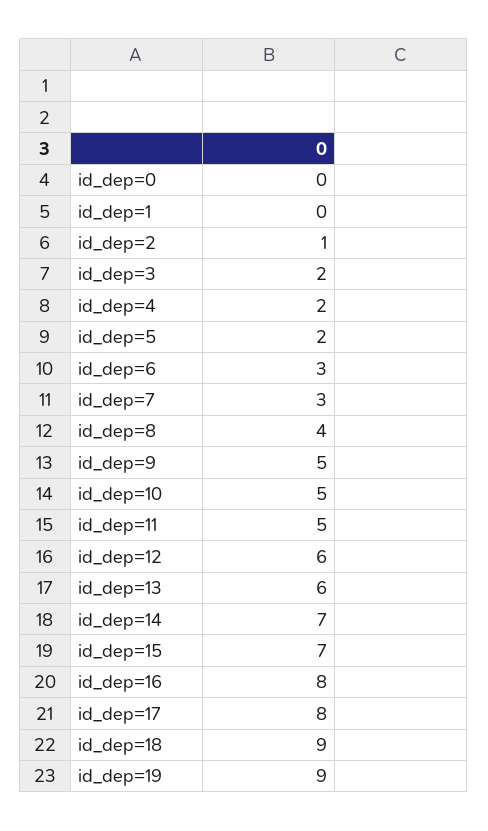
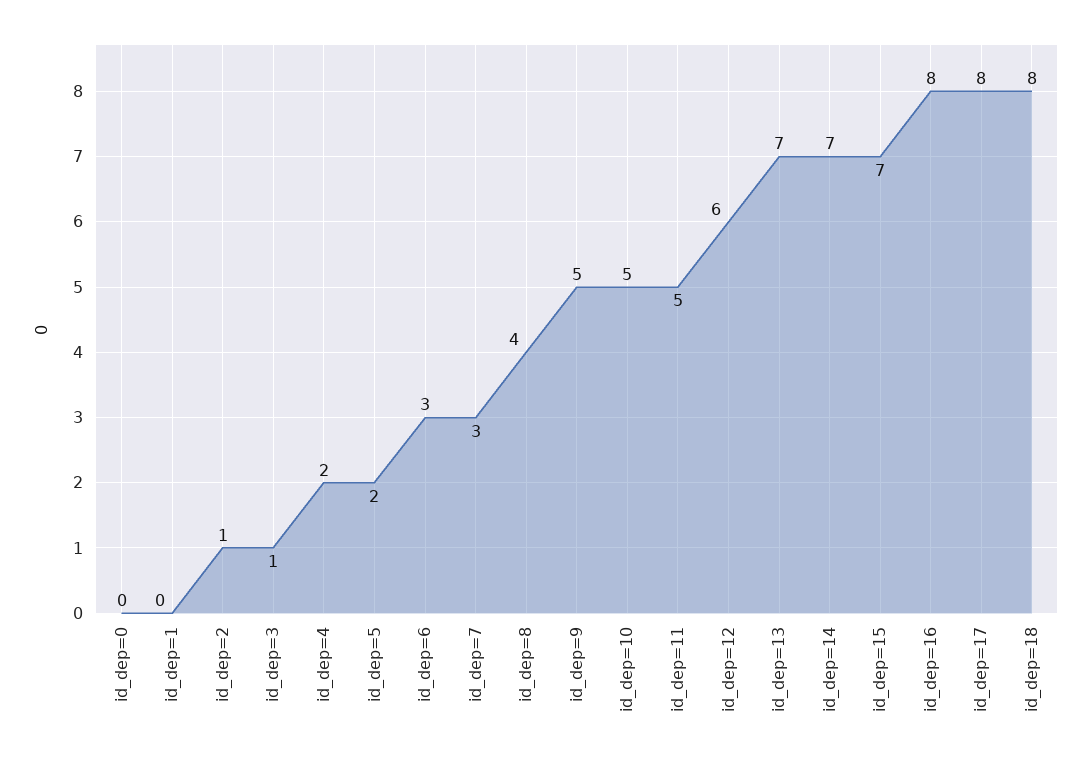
id_dep=3: 2 -> 1
id_dep=13: 6 -> 7
id_dep=18: 9 -> 8
id_dep=19: 9 -> none

